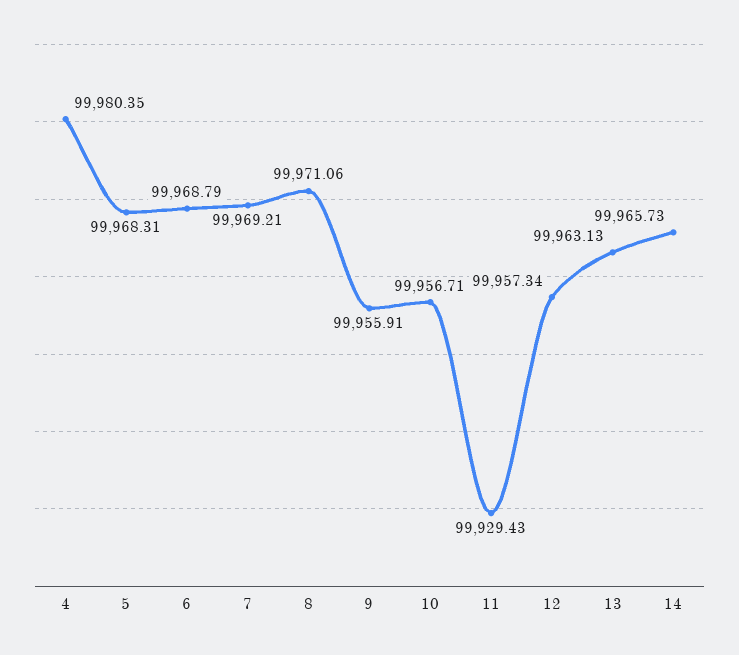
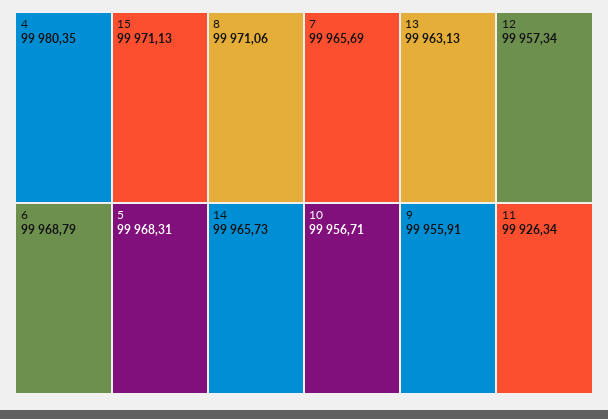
7: 99969.21 -> 99965.69
11: 99929.43 -> 99926.34
15: none -> 99971.13

